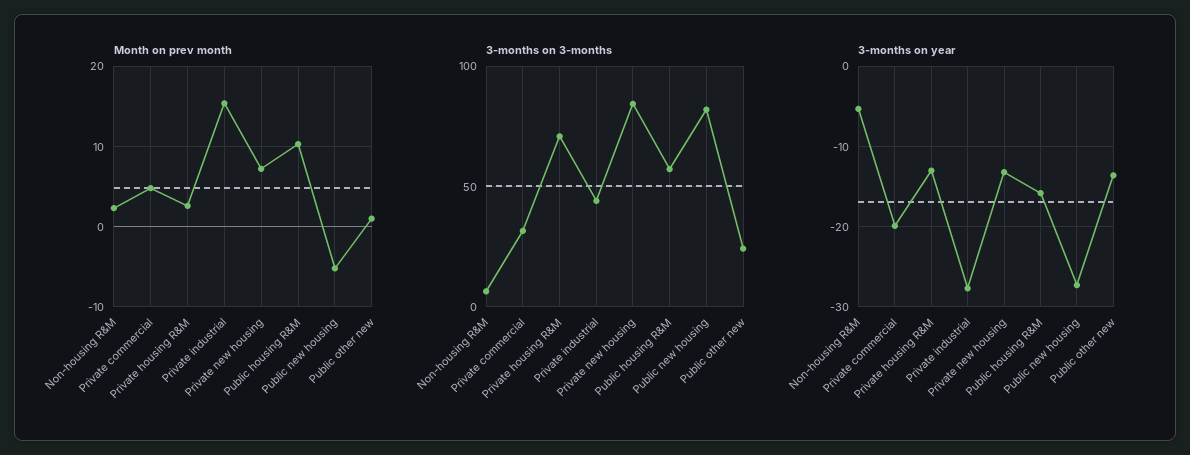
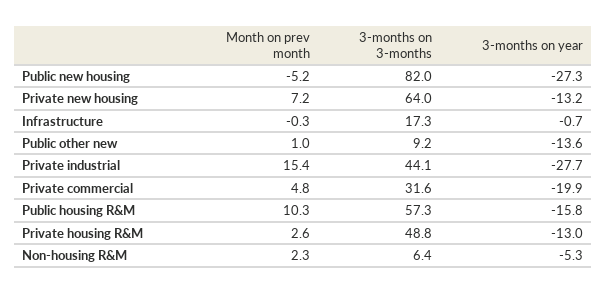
3-months on 3-months, Private housing R&M: 70 -> 48.8
3-months on 3-months, Private new housing: 85 -> 64
3-months on 3-months, Public other new: 25 -> 9.2
Month on prev month, Infrastructure: none -> -0.3
3-months on 3-months, Infrastructure: none -> 17.3
3-months on year, Infrastructure: none -> -0.7

